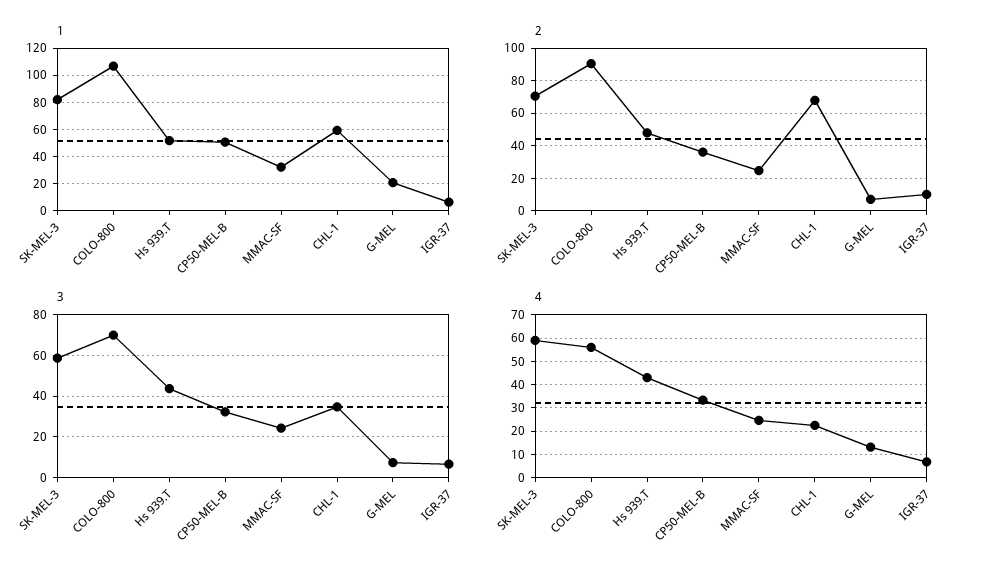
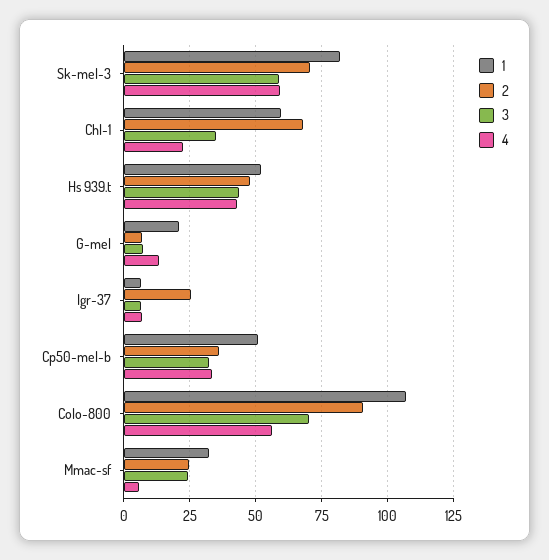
2, IGR-37: 10 -> 25
4, MMAC-SF: 25 -> 5

